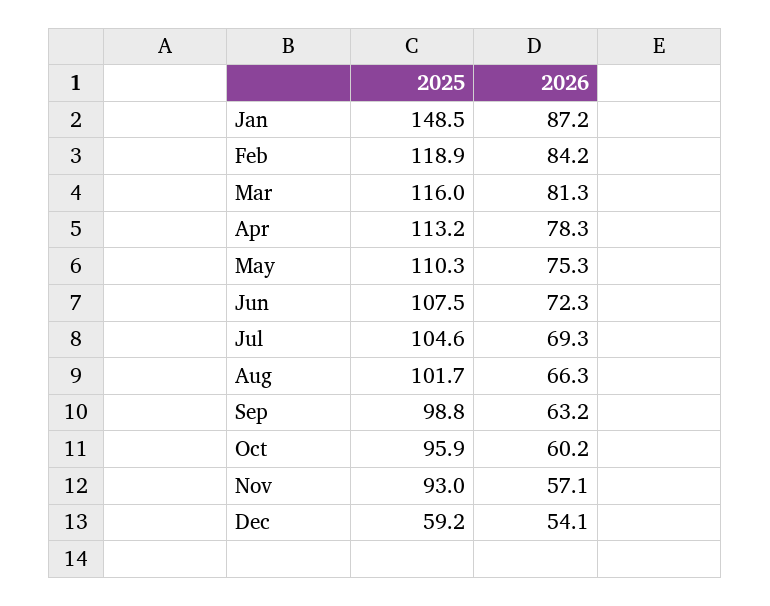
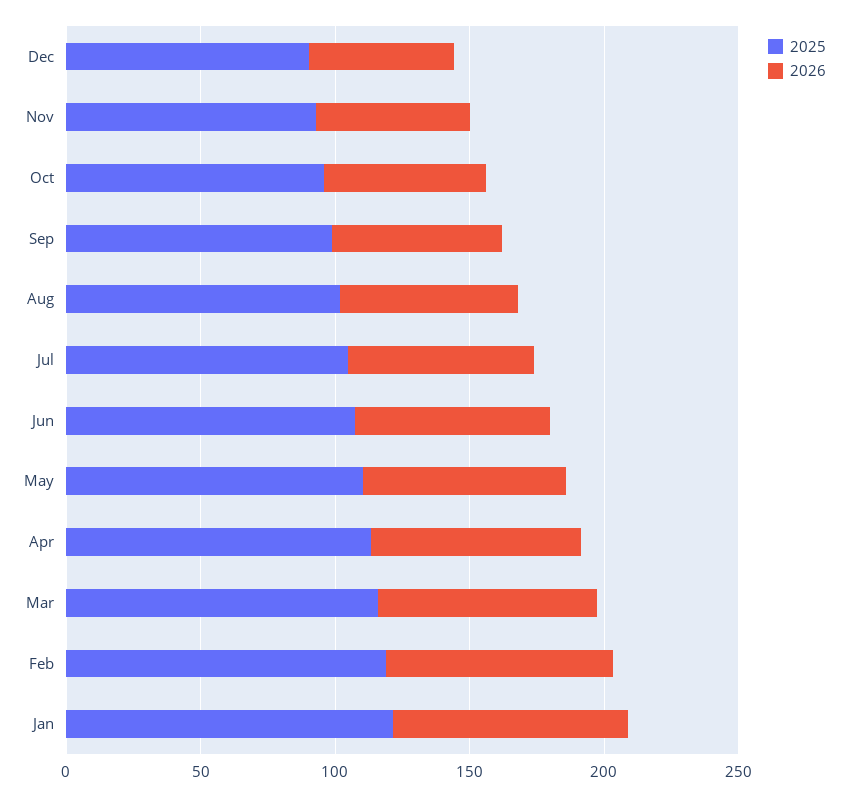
2025, Jan: 148.5 -> 120
2025, Dec: 59.2 -> 90

